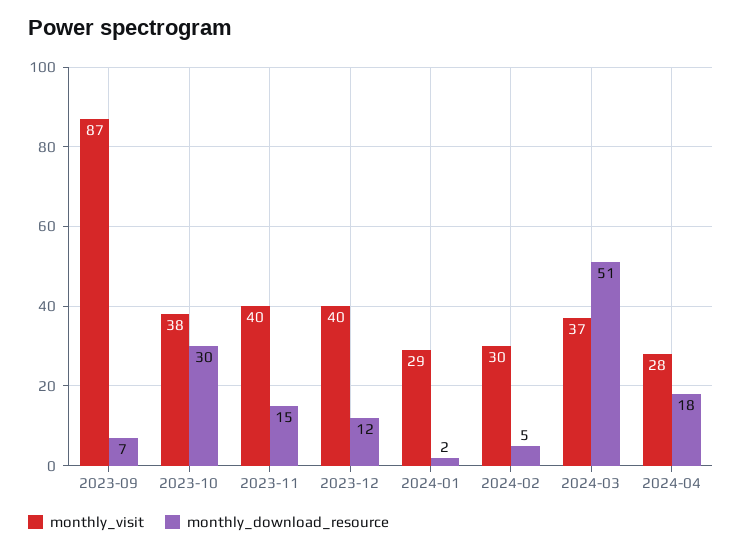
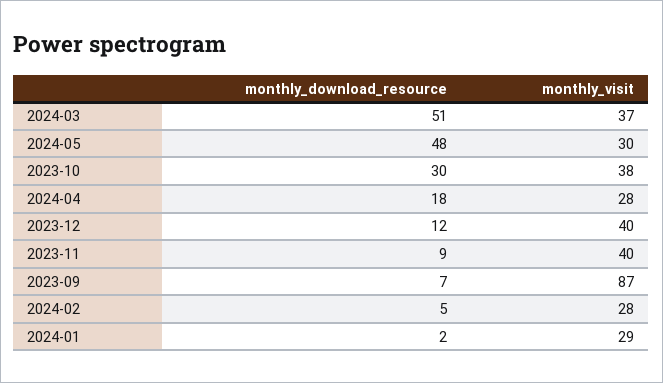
monthly_download_resource, 2023-11: 15 -> 9
monthly_visit, 2024-02: 30 -> 28
monthly_download_resource, 2024-05: none -> 48
monthly_visit, 2024-05: none -> 30

